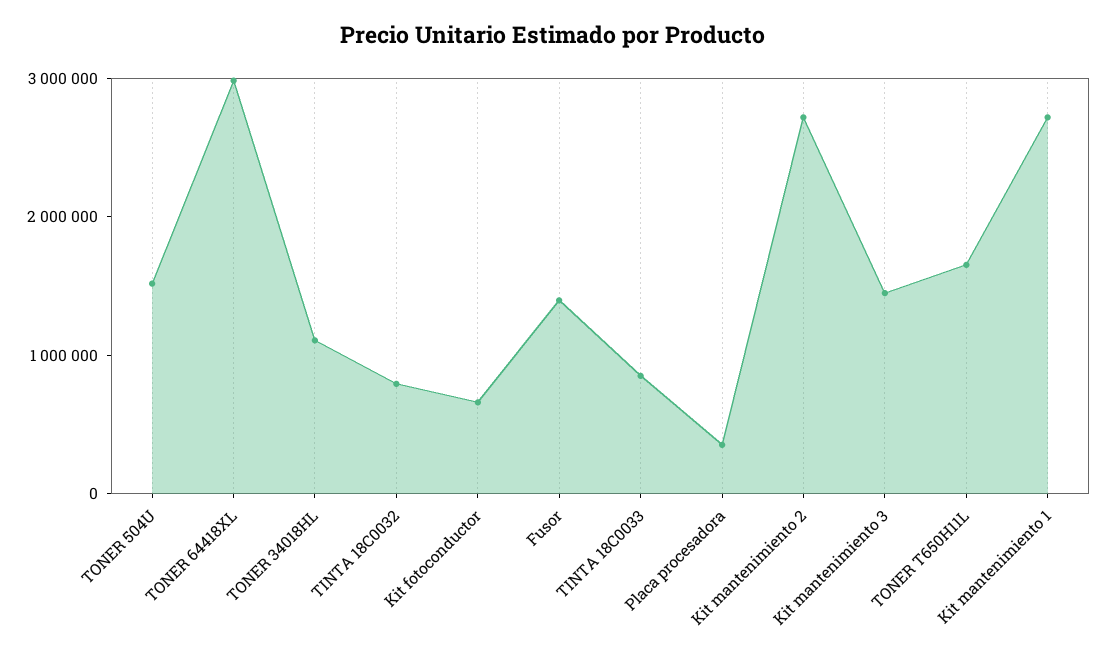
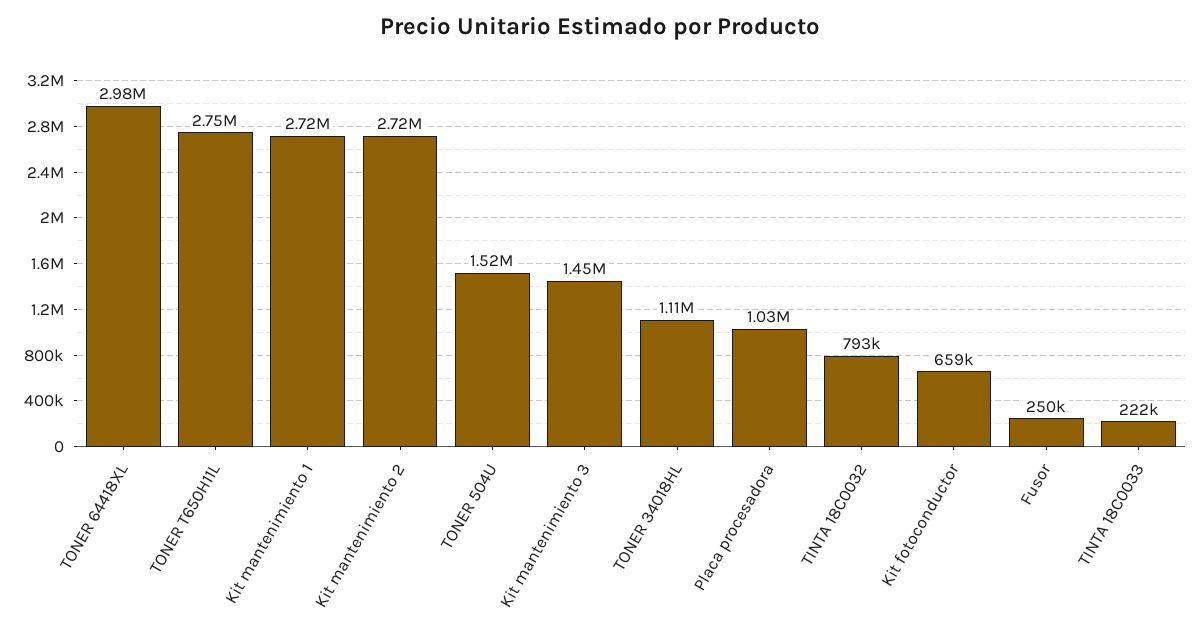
Fusor: 1400000 -> 250000
TINTA 18C0033: 800000 -> 222000
Placa procesadora: 400000 -> 1030000
TONER T650H11L: 1600000 -> 2750000

